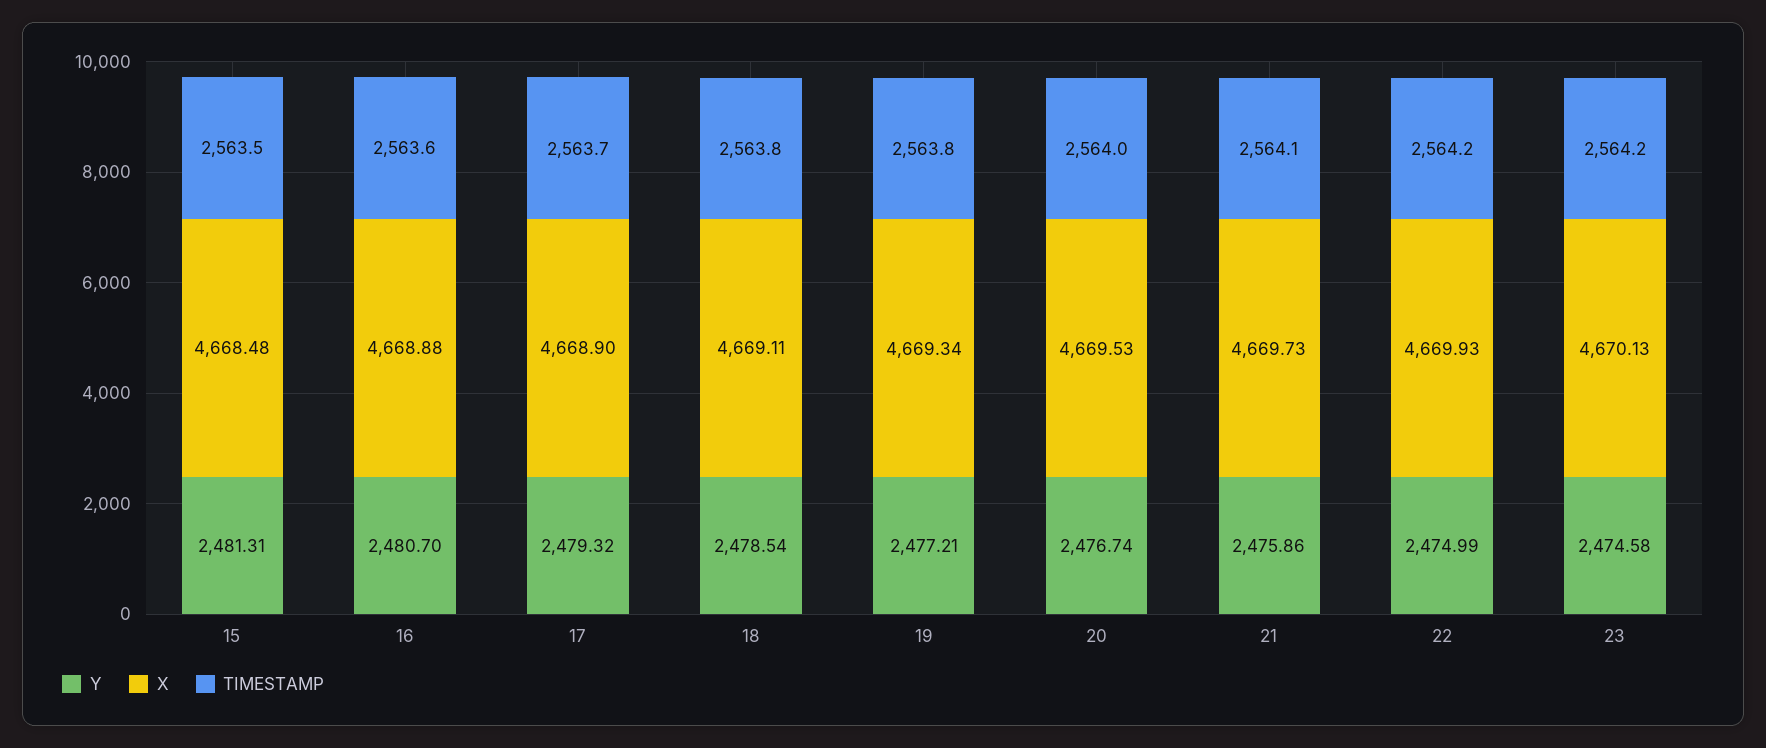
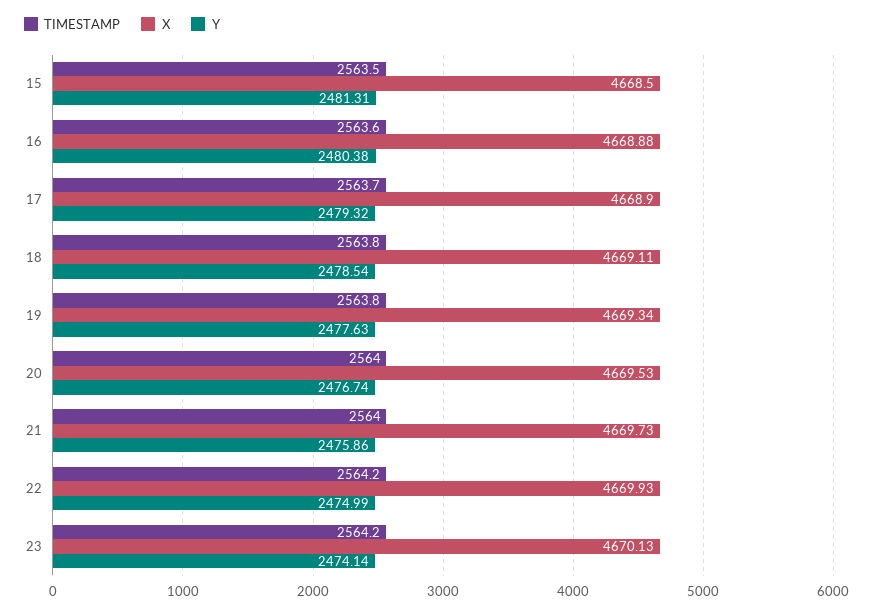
X, 15: 4668.48 -> 4668.5
Y, 16: 2480.7 -> 2480.38
Y, 19: 2477.21 -> 2477.63
TIMESTAMP, 21: 2564.1 -> 2564
Y, 23: 2474.58 -> 2474.14

